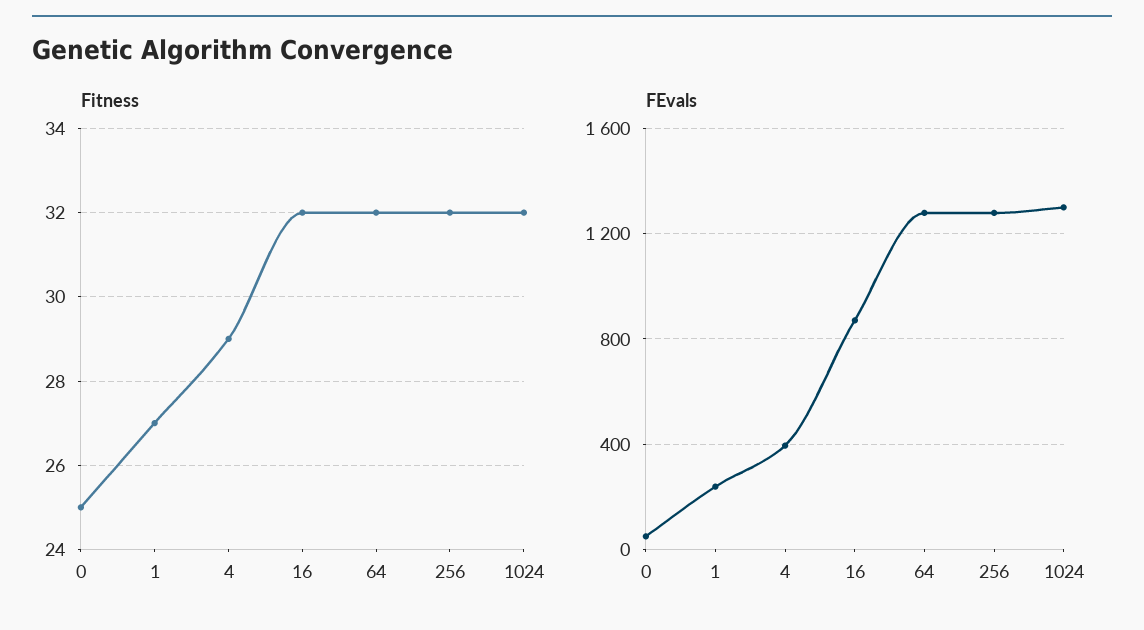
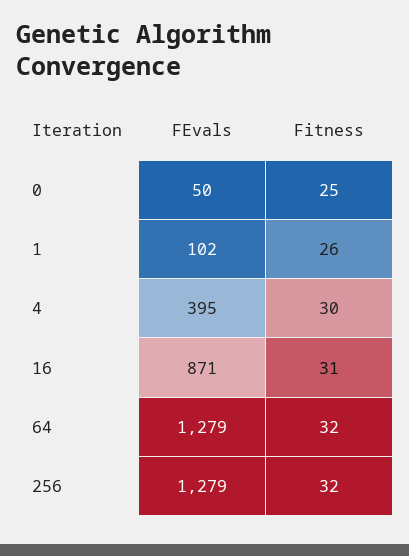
Fitness, 1: 27 -> 26
Fitness, 4: 29 -> 30
Fitness, 16: 32 -> 31
Fitness, 1024: 32 -> none
FEvals, 1: 250 -> 102
FEvals, 1024: 1300 -> none

